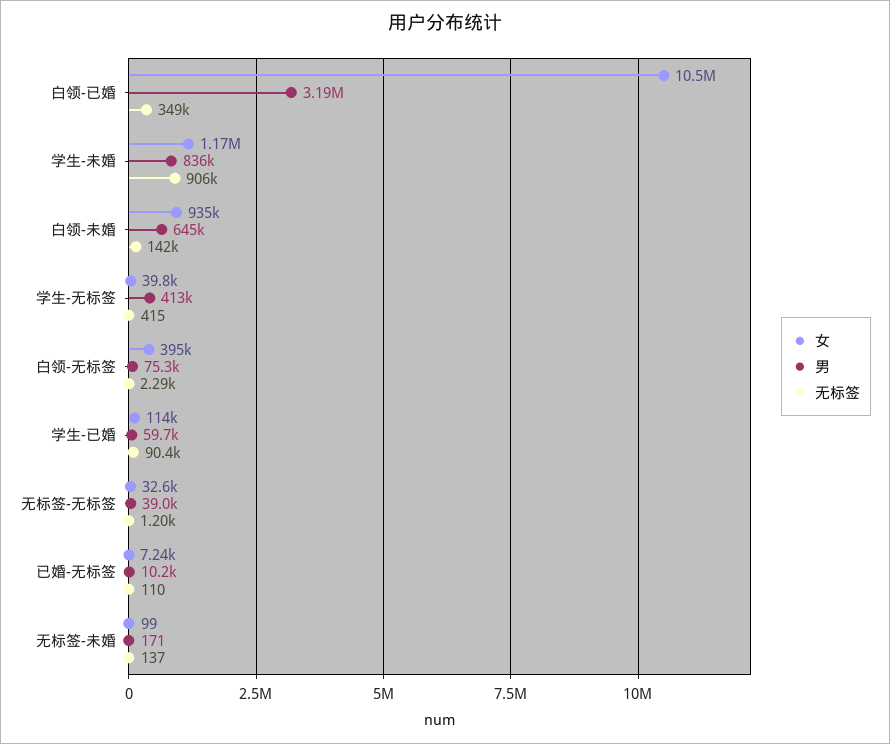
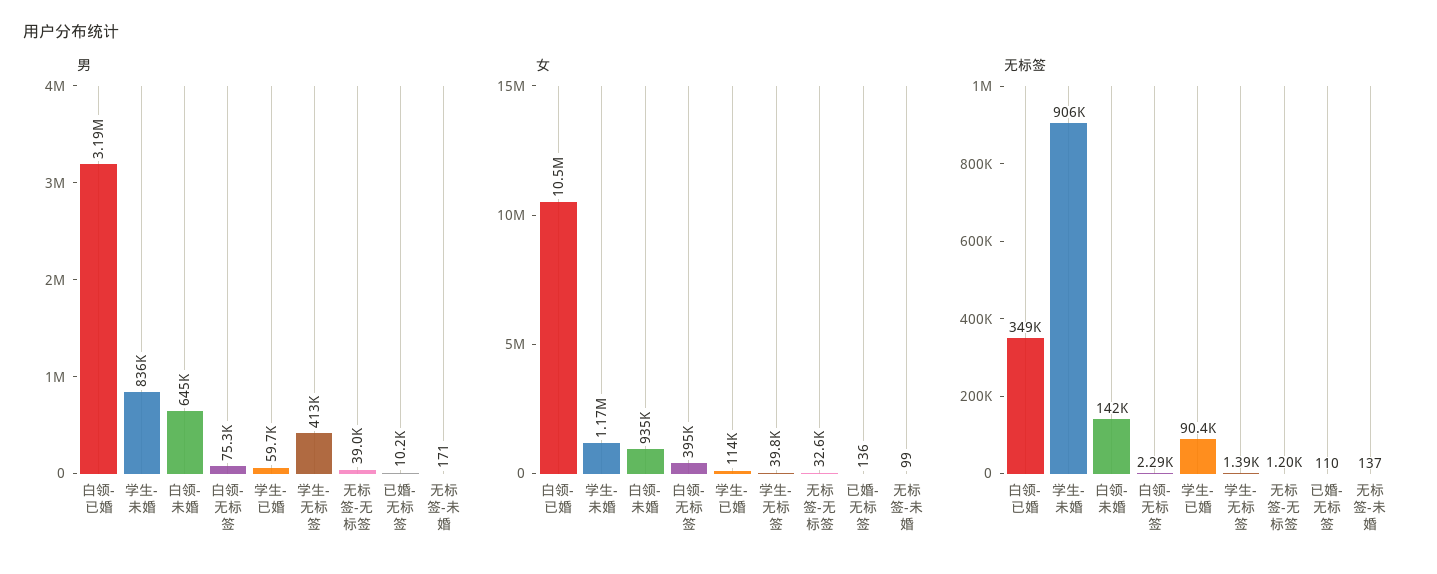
无标签, 学生-无标签: 415 -> 1390
女, 已婚-无标签: 7240 -> 136

